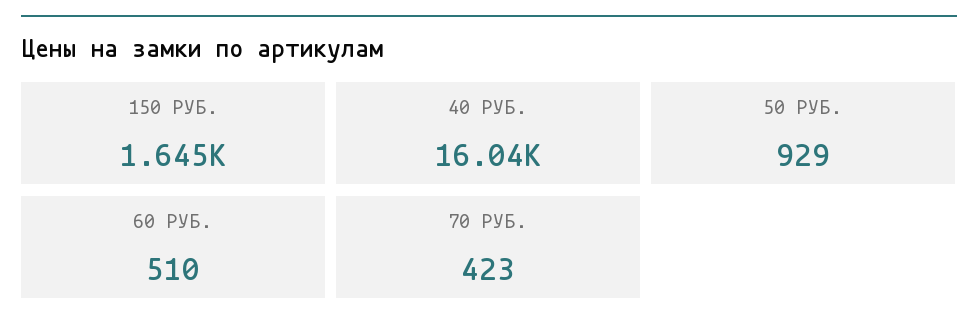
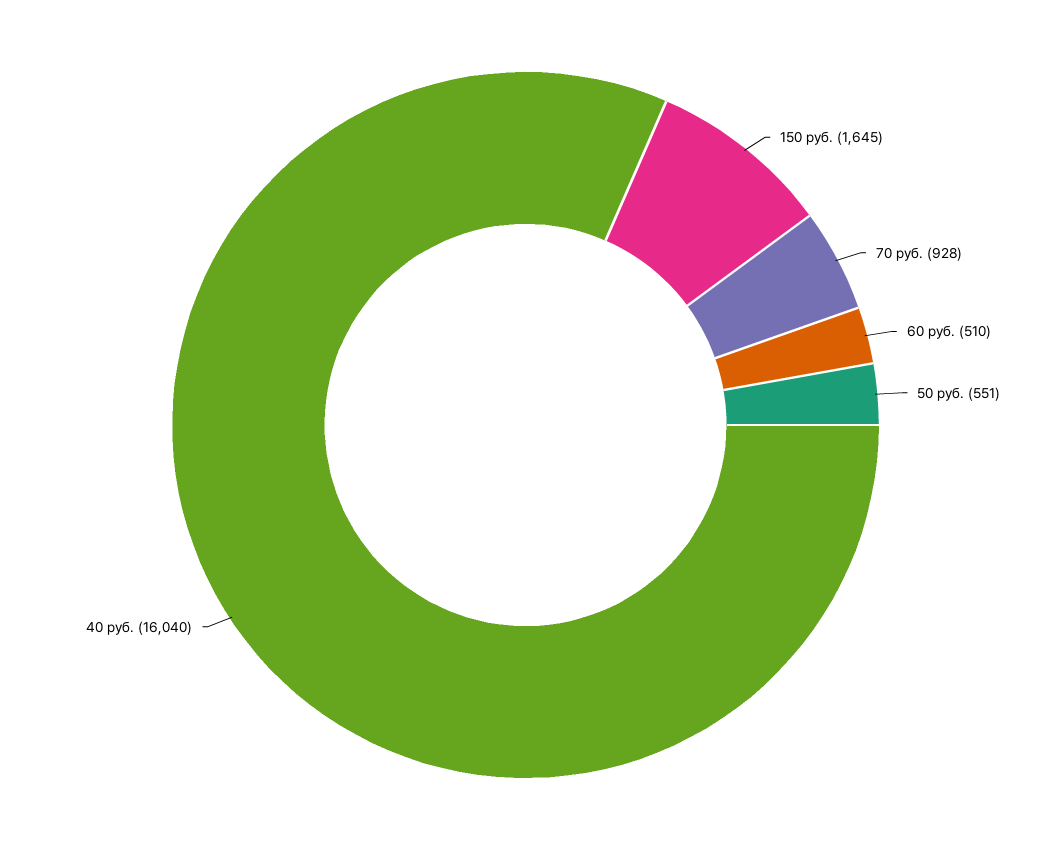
50 РУБ.: 929 -> 551
70 РУБ.: 423 -> 928

